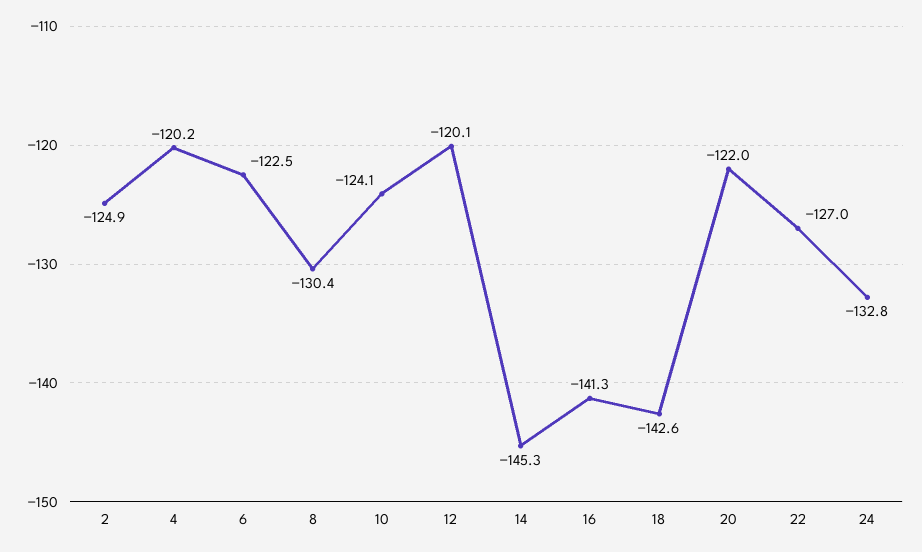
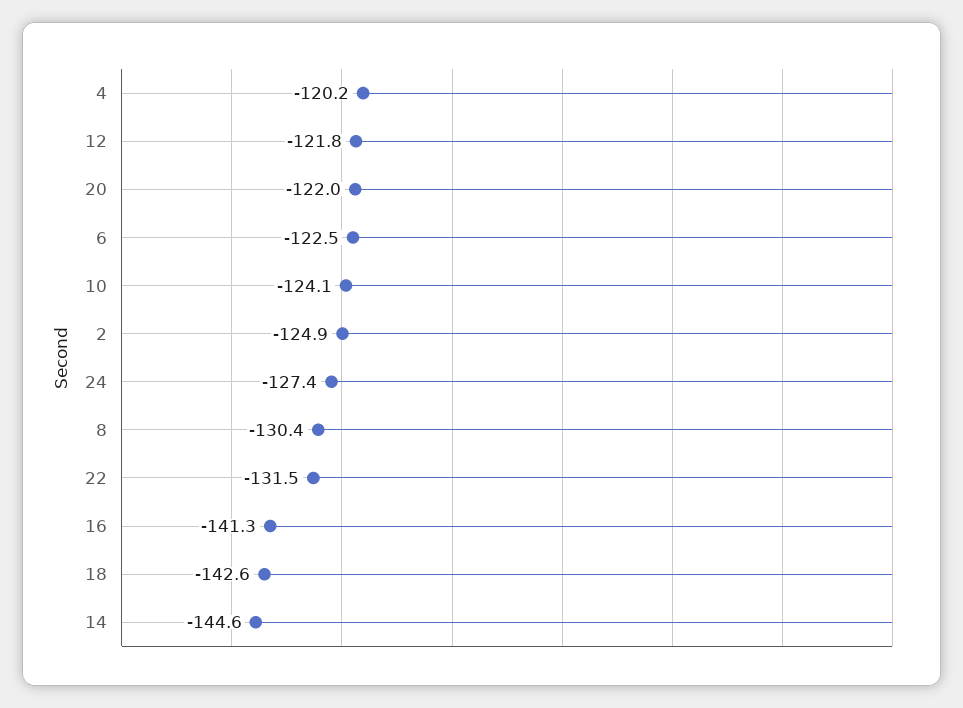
12: -120.1 -> -121.8
14: -145.3 -> -144.6
22: -127 -> -131.5
24: -132.8 -> -127.4

